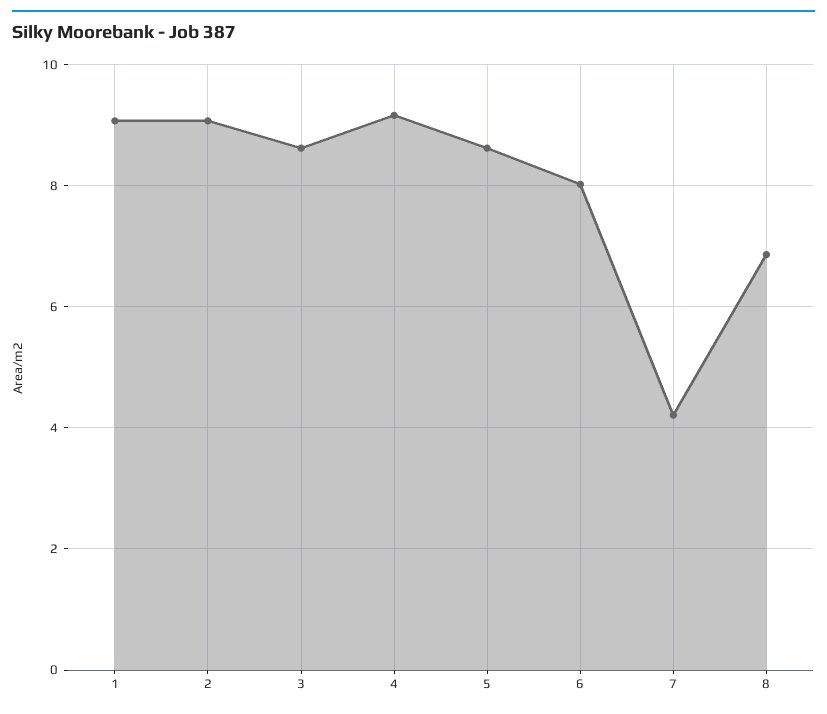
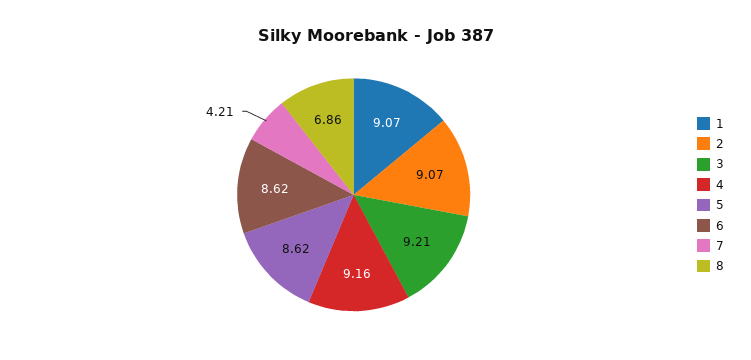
3: 8.6 -> 9.21
6: 8 -> 8.62

